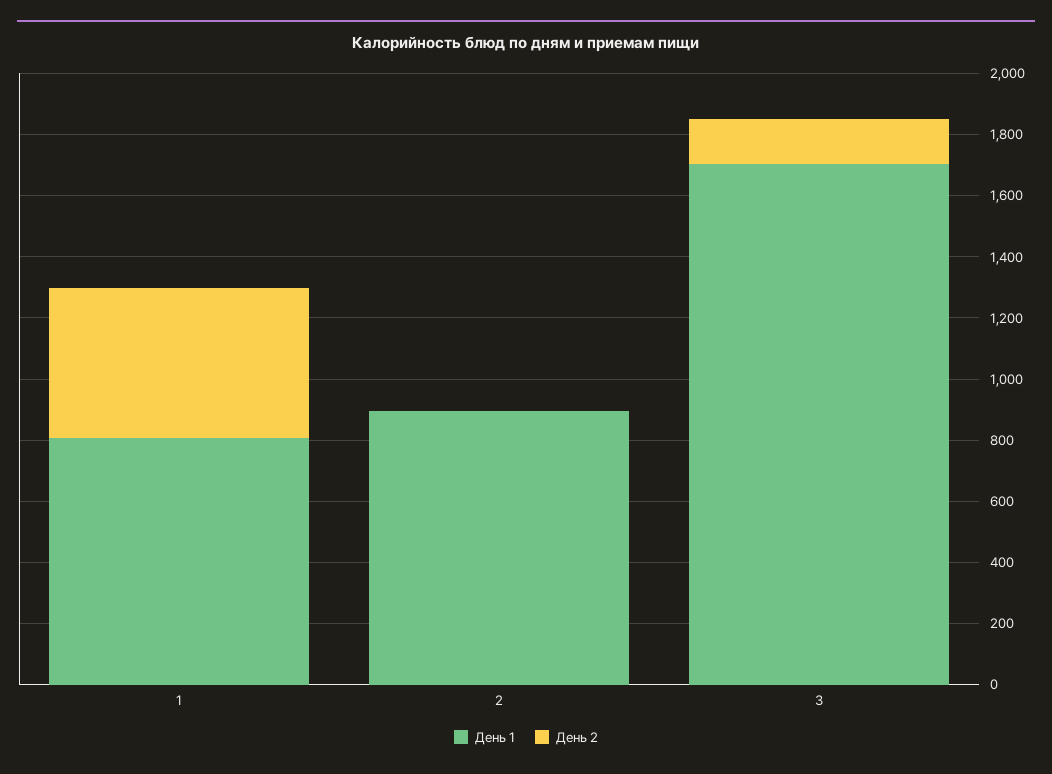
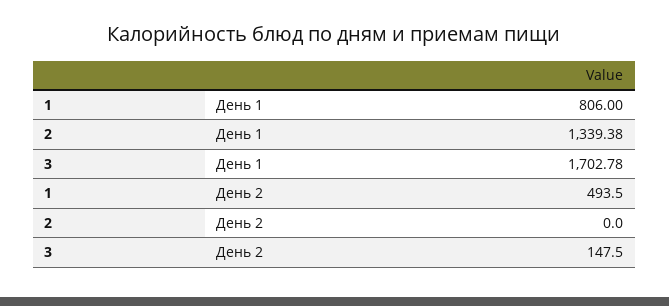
День 1, 2: 900 -> 1339.38

